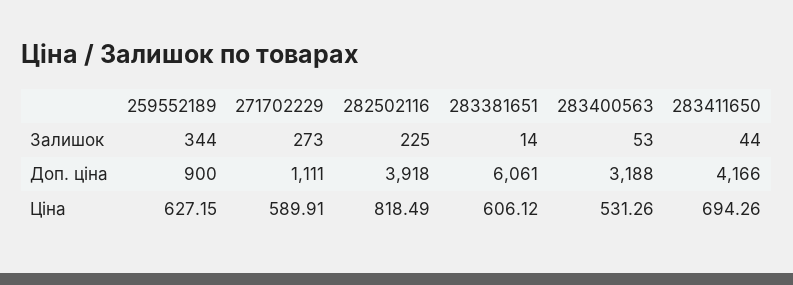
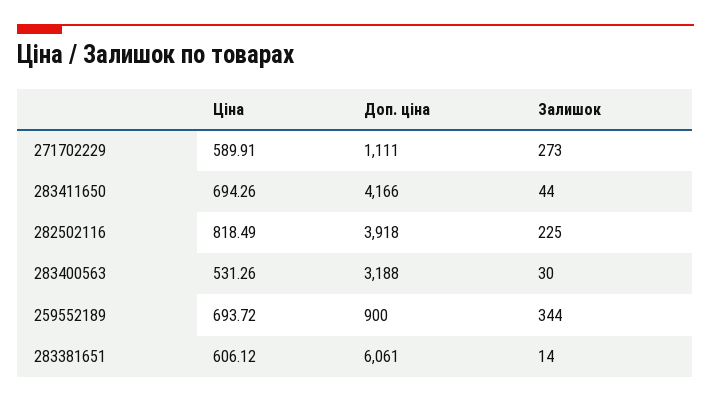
283400563, Залишок: 53 -> 30
259552189, Ціна: 627.15 -> 693.72

